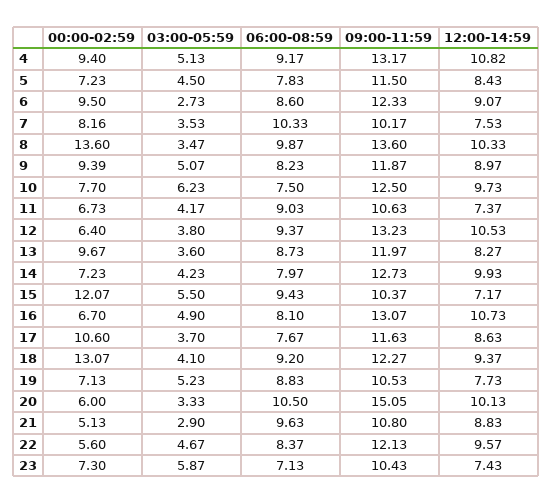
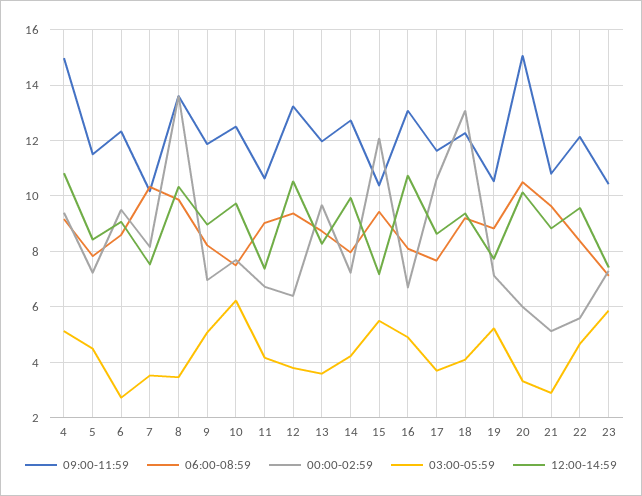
09:00-11:59, 4: 13.17 -> 15
00:00-02:59, 9: 9.39 -> 7

